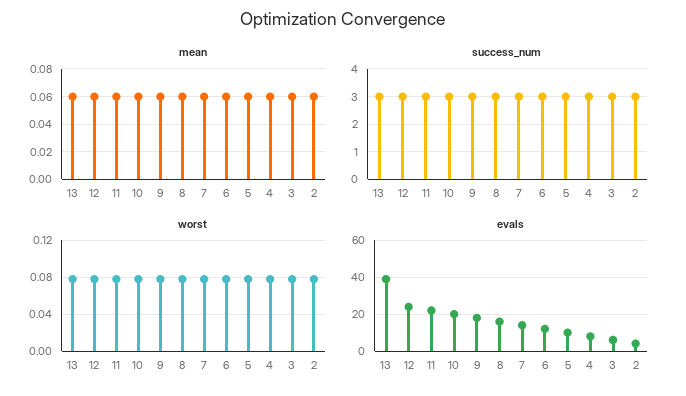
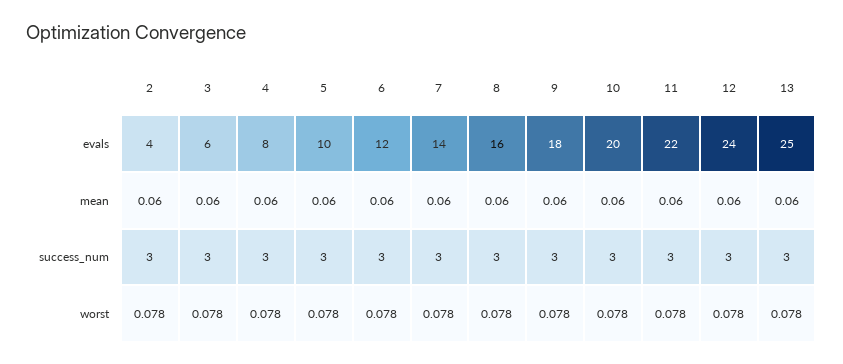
evals, 13: 40 -> 25

